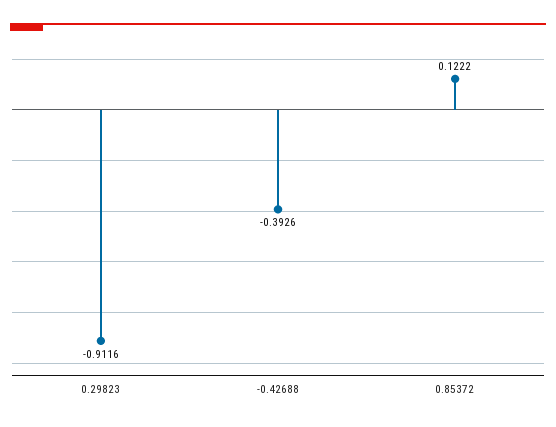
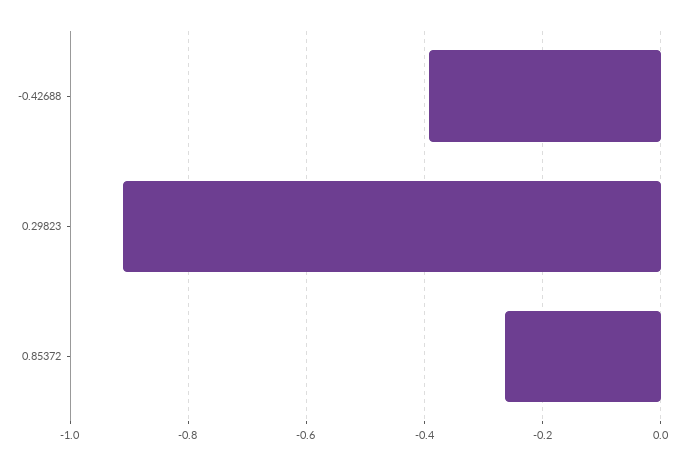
0.85372: 0.1222 -> -0.26

